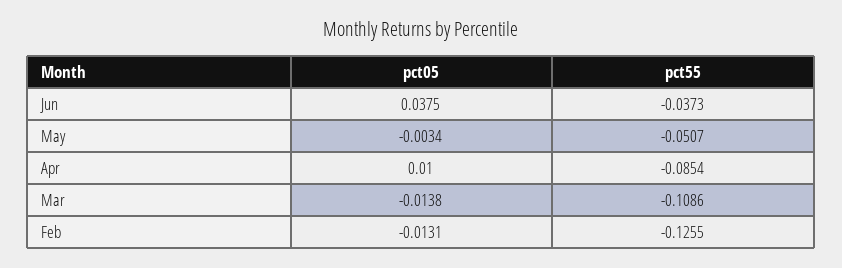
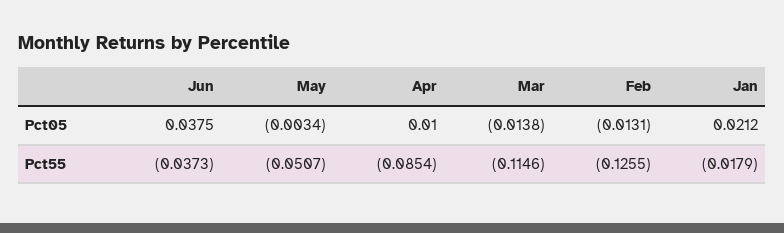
pct55, Mar: -0.1086 -> -0.1146
pct05, Jan: none -> 0.0212
pct55, Jan: none -> -0.0179

